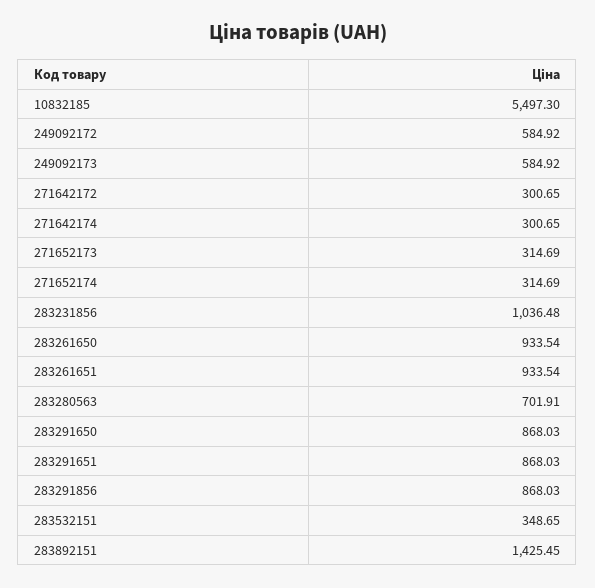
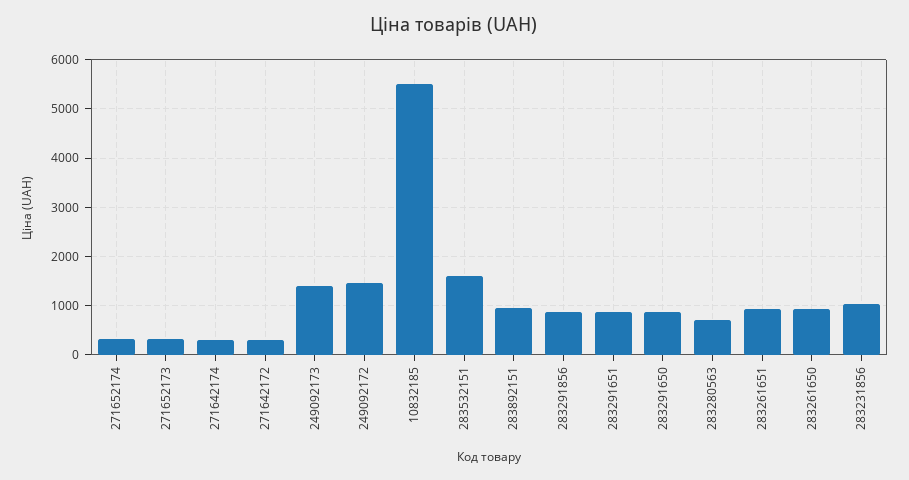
249092172: 584.92 -> 1400
249092173: 584.92 -> 1400
283532151: 348.65 -> 1600
283892151: 1425.45 -> 1000

